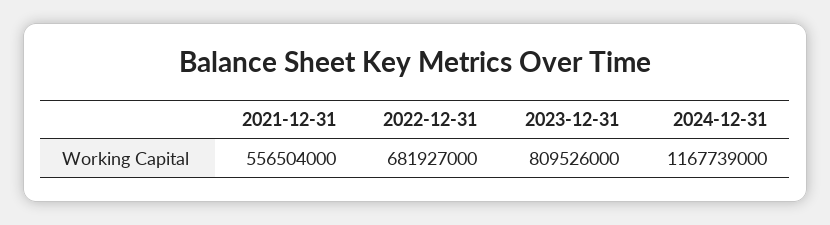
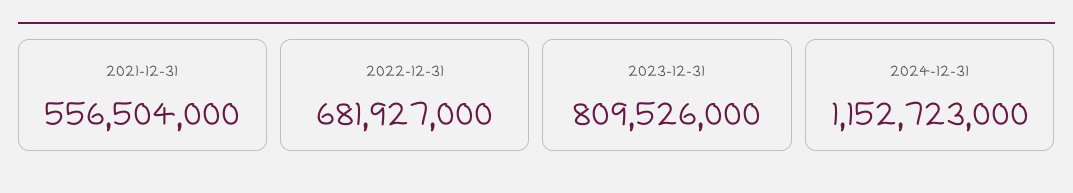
2024-12-31: 1167739000 -> 1152723000

